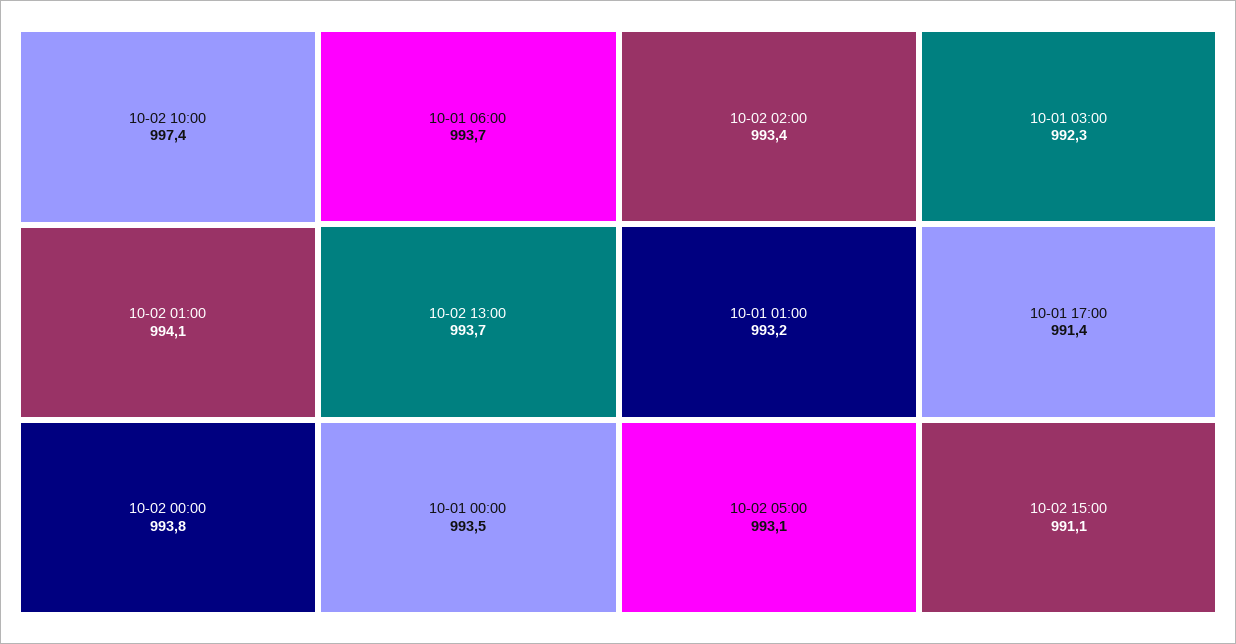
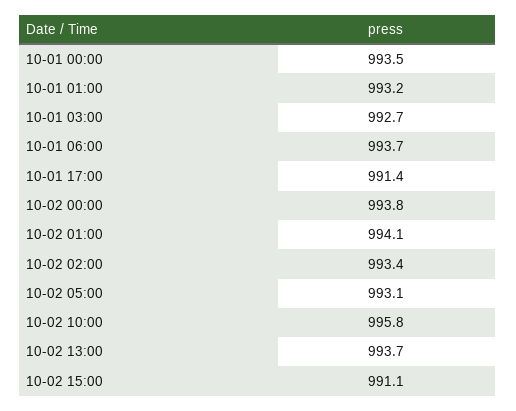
10-02 10:00: 997.4 -> 995.8
10-01 03:00: 992.3 -> 992.7

